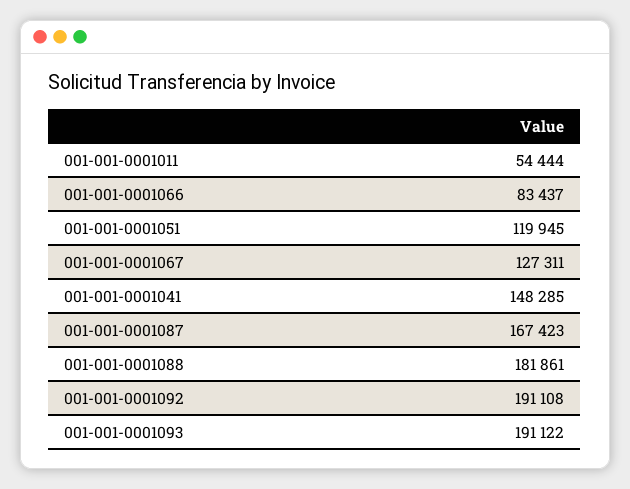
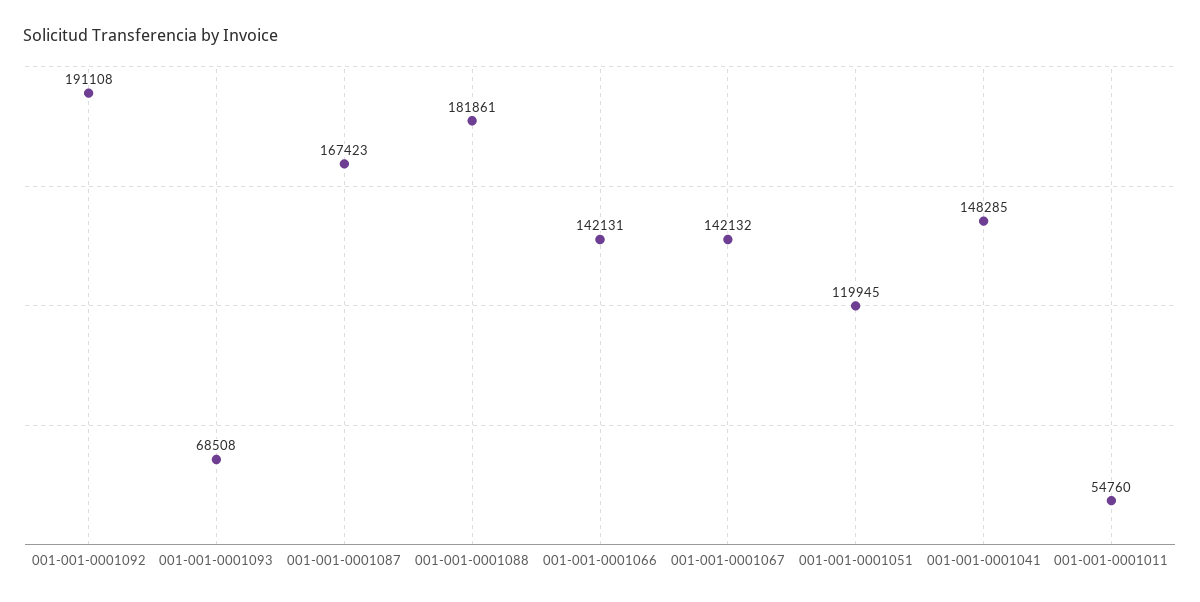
001-001-0001011: 54444 -> 54760
001-001-0001066: 83437 -> 142131
001-001-0001067: 127311 -> 142132
001-001-0001093: 191122 -> 68508

